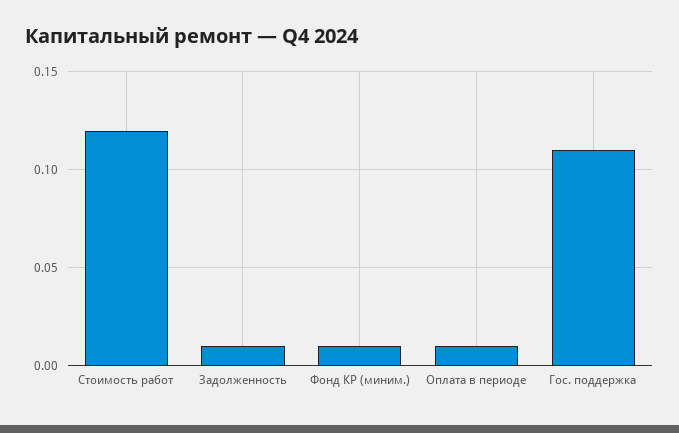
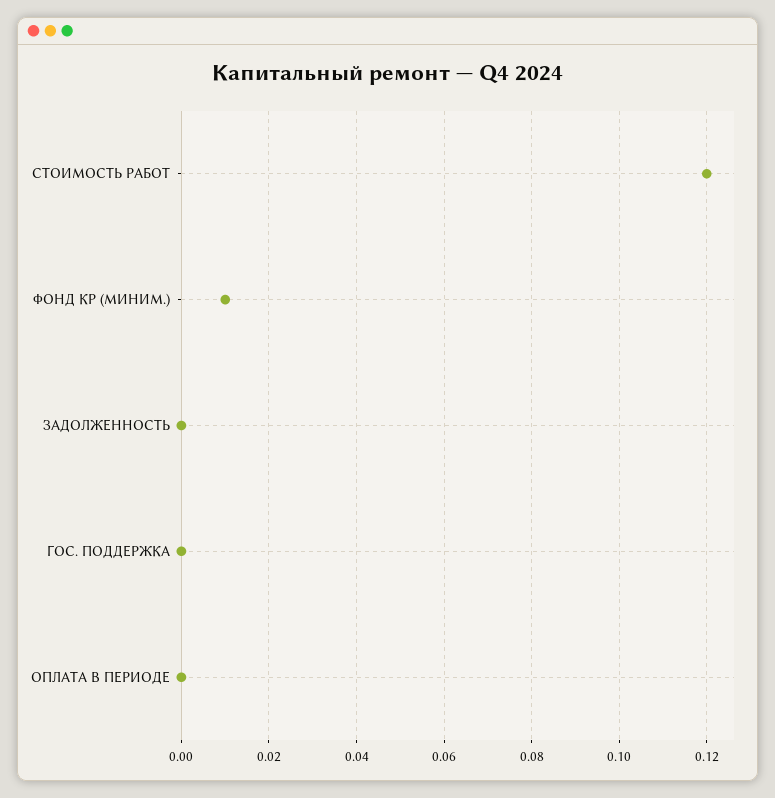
Задолженность: 0.01 -> 0
Оплата в периоде: 0.01 -> 0
Гос. поддержка: 0.11 -> 0

